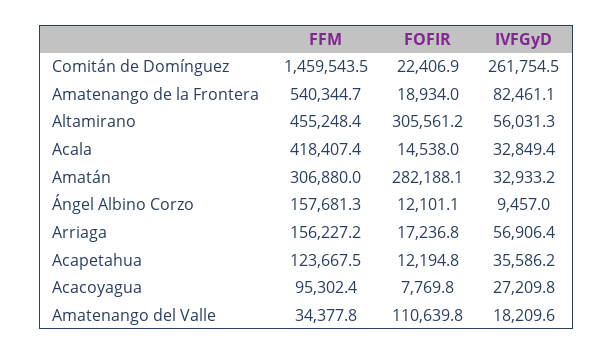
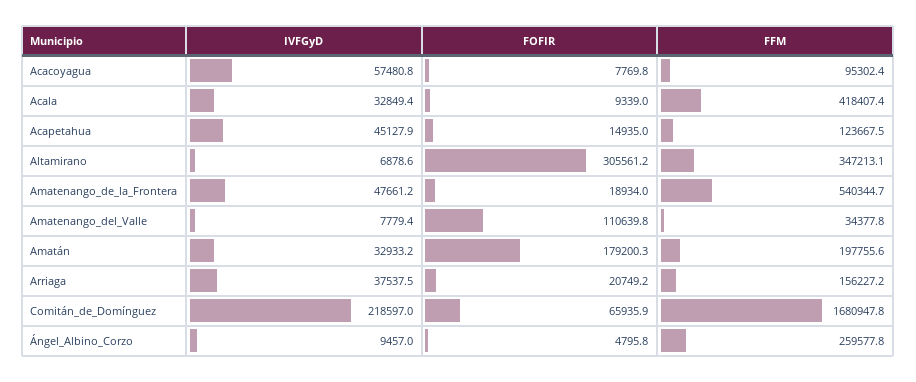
FFM, Comitán de Domínguez: 1459543.5 -> 1680947.8
FOFIR, Comitán de Domínguez: 22406.9 -> 65935.9
IVFGyD, Comitán de Domínguez: 261754.5 -> 218597
IVFGyD, Amatenango de la Frontera: 82461.1 -> 47661.2
FFM, Altamirano: 455248.4 -> 347213.1
IVFGyD, Altamirano: 56031.3 -> 6878.6
FOFIR, Acala: 14538 -> 9339
FFM, Amatán: 306880 -> 197755.6
FOFIR, Amatán: 282188.1 -> 179200.3
FFM, Ángel Albino Corzo: 157681.3 -> 259577.8
FOFIR, Ángel Albino Corzo: 12101.1 -> 4795.8
FOFIR, Arriaga: 17236.8 -> 20749.2
IVFGyD, Arriaga: 56906.4 -> 37537.5
FOFIR, Acapetahua: 12194.8 -> 14935
IVFGyD, Acapetahua: 35586.2 -> 45127.9
IVFGyD, Acacoyagua: 27209.8 -> 57480.8
IVFGyD, Amatenango del Valle: 18209.6 -> 7779.4

